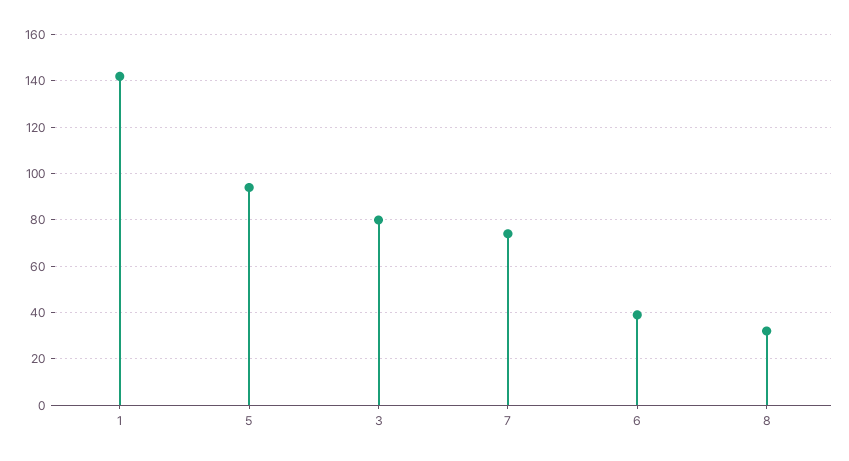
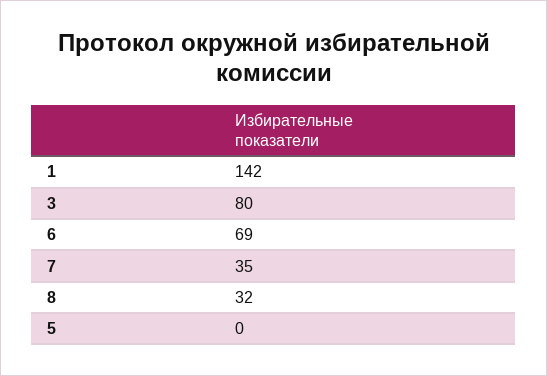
5: 95 -> 0
7: 75 -> 35
6: 40 -> 69

